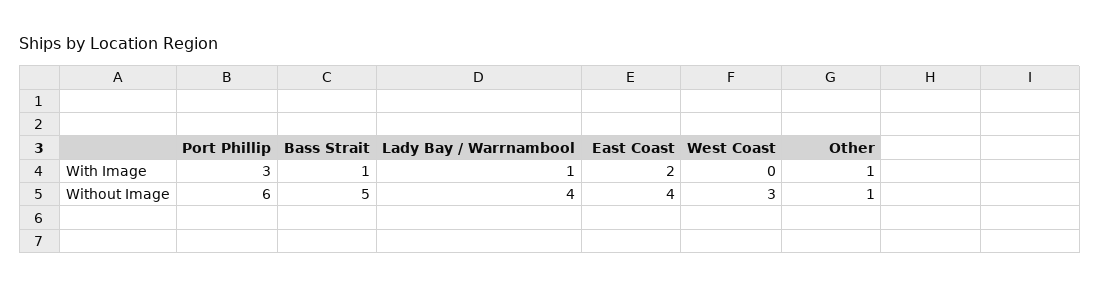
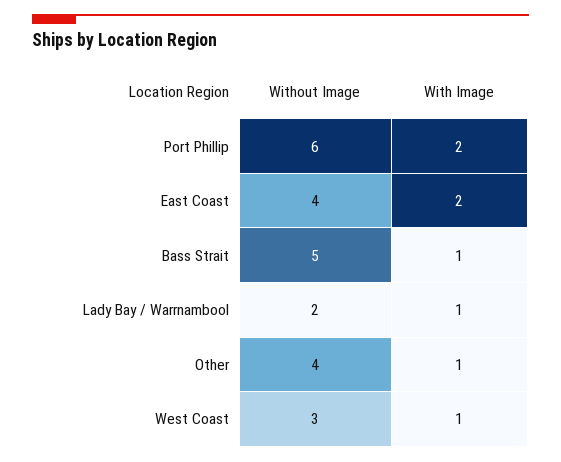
Port Phillip, With Image: 3 -> 2
West Coast, With Image: 0 -> 1
Lady Bay / Warrnambool, Without Image: 4 -> 2
Other, Without Image: 1 -> 4

